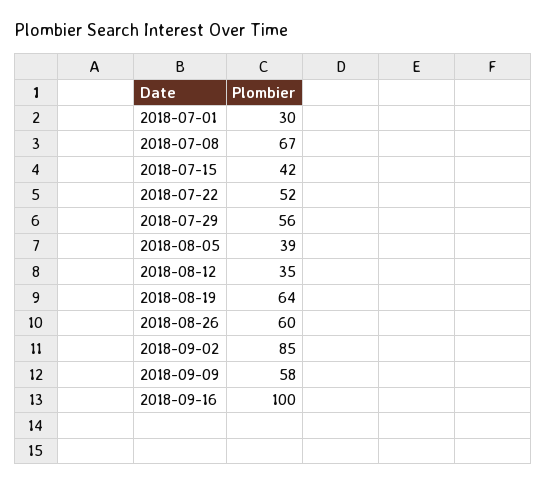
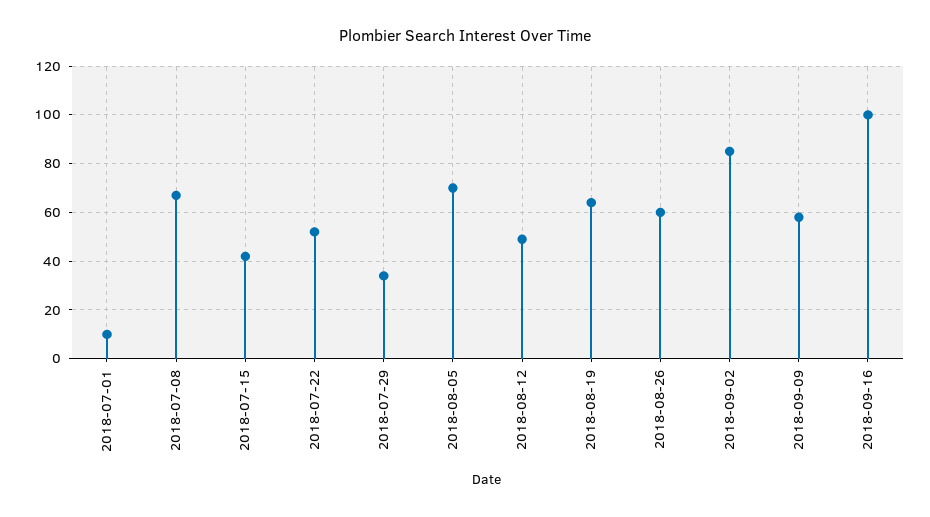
2018-07-01: 30 -> 10
2018-07-29: 56 -> 35
2018-08-05: 39 -> 70
2018-08-12: 35 -> 50

